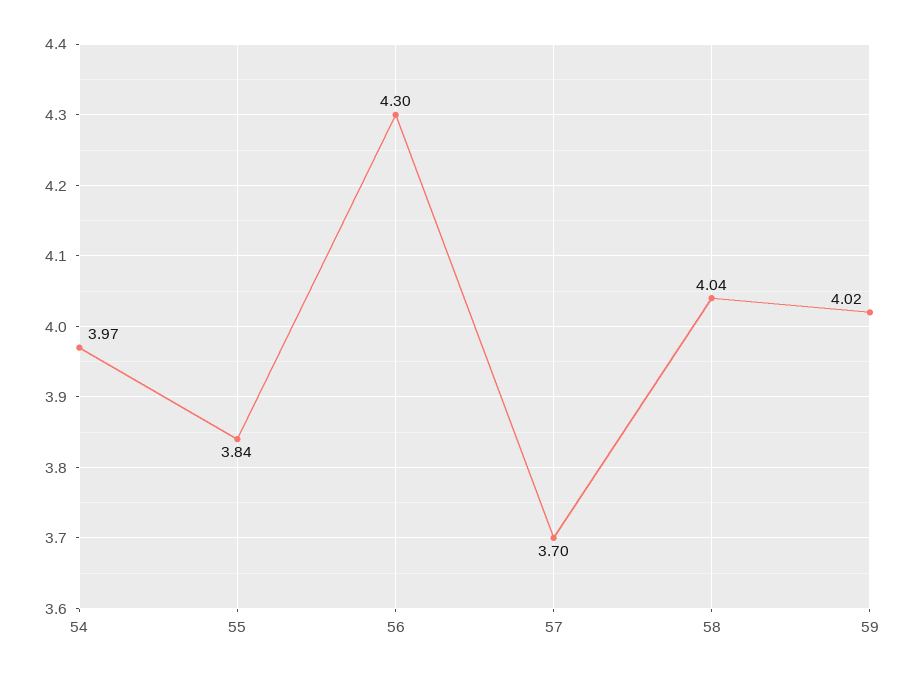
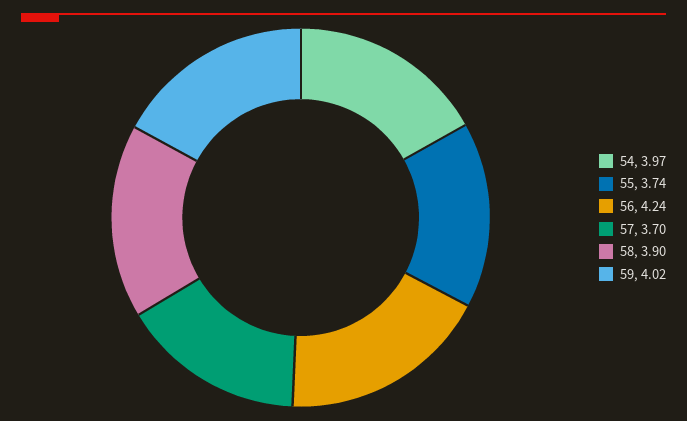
55: 3.84 -> 3.74
56: 4.3 -> 4.24
58: 4.04 -> 3.9

